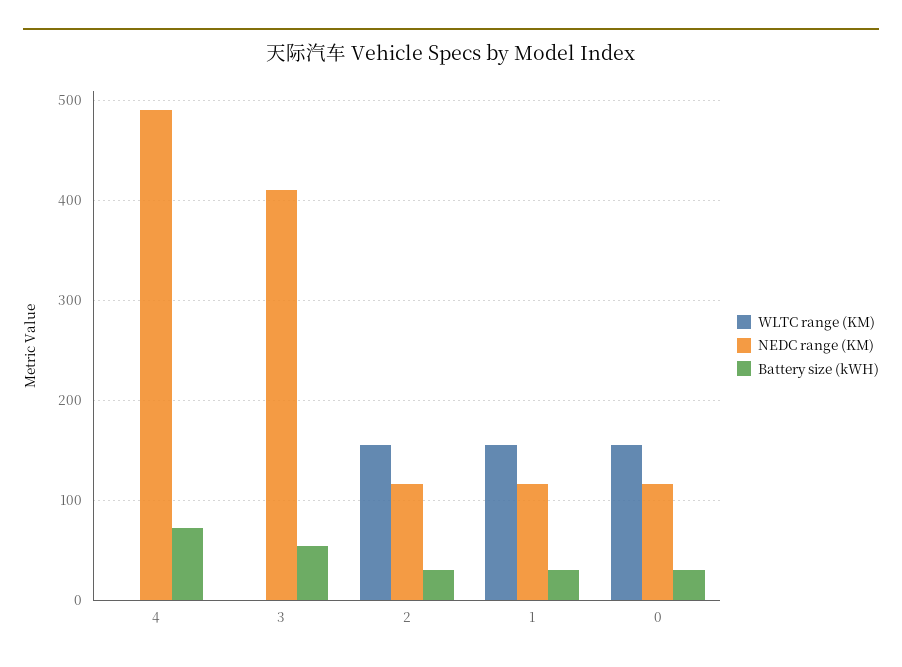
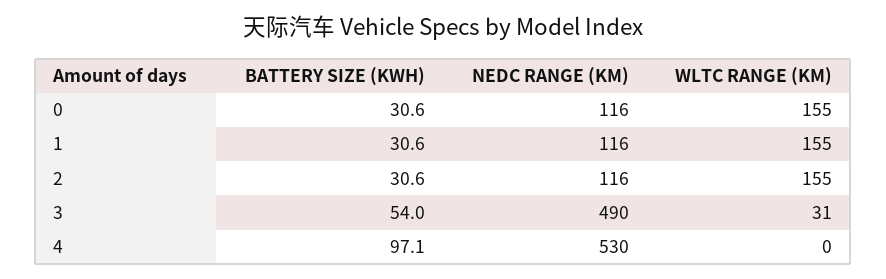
NEDC range (KM), 4: 490 -> 530
Battery size (kWH), 4: 70 -> 97.1
WLTC range (KM), 3: 0 -> 31
NEDC range (KM), 3: 410 -> 490

